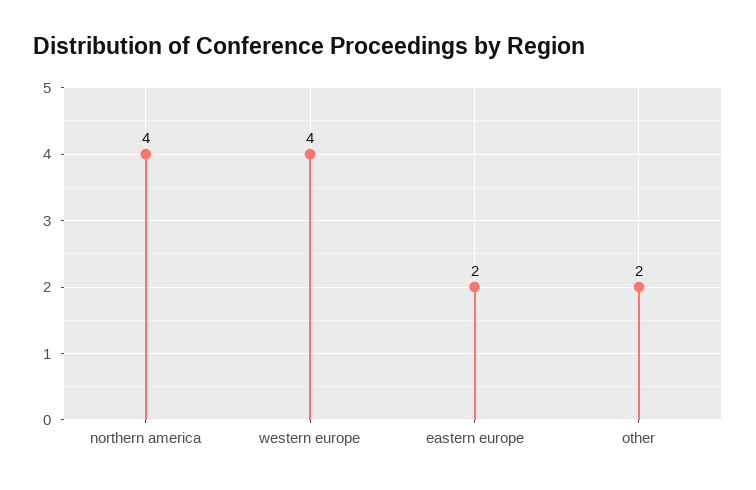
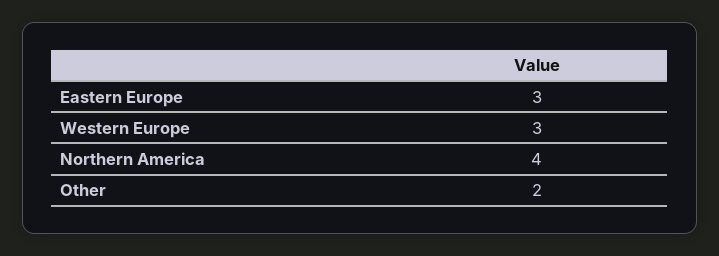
western europe: 4 -> 3
eastern europe: 2 -> 3

